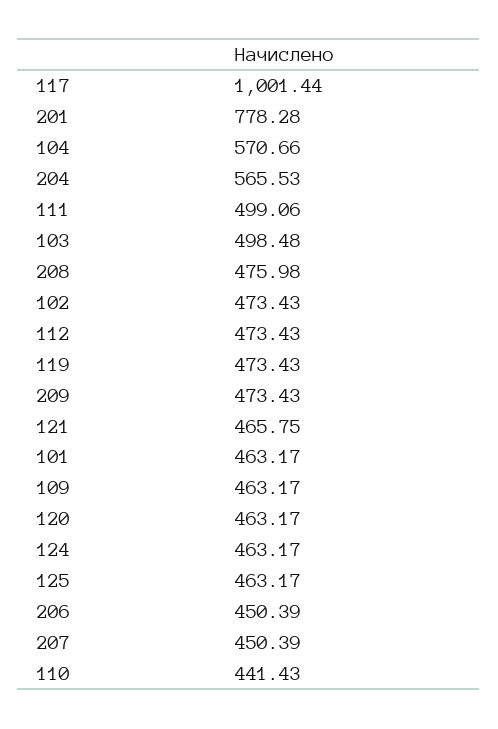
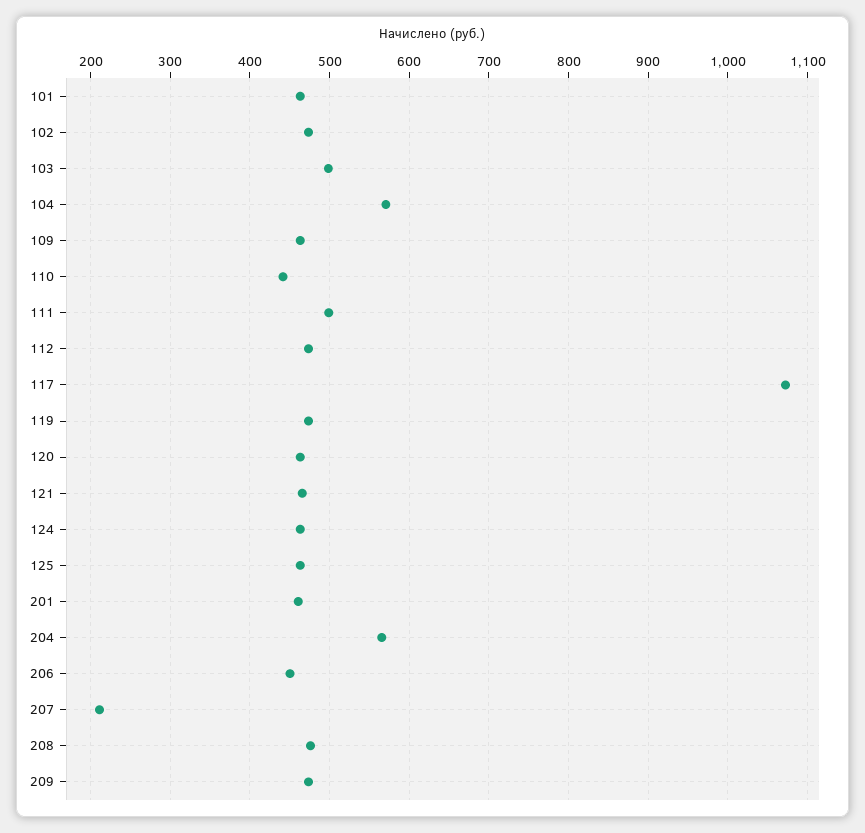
117: 1001.44 -> 1070
201: 778.28 -> 460
207: 450.39 -> 210

